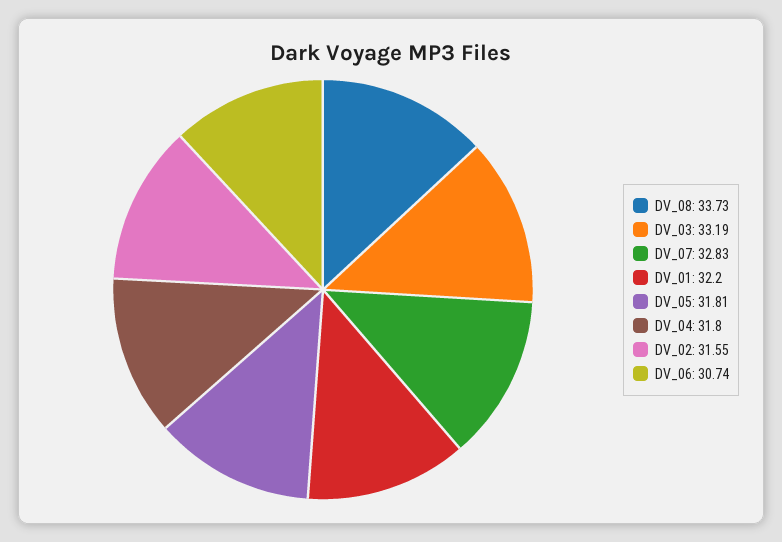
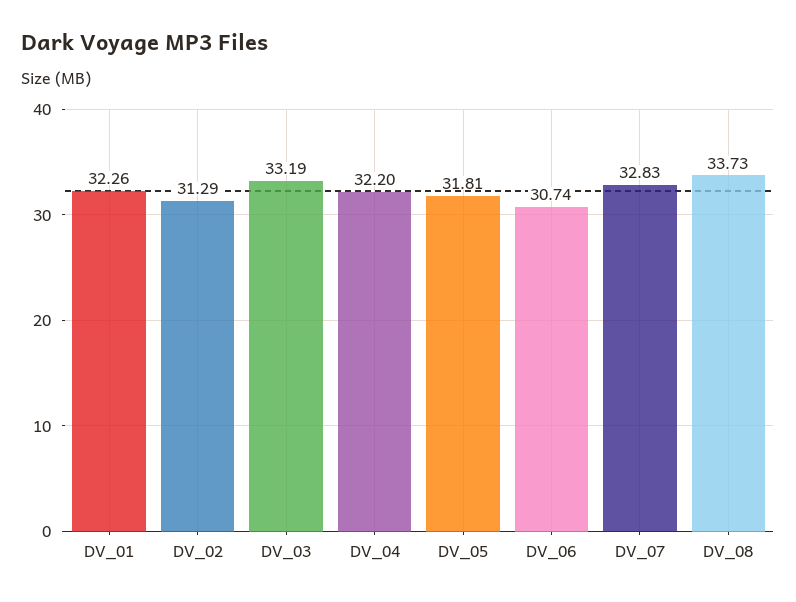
DV_01: 32.2 -> 32.26
DV_04: 31.8 -> 32.2
DV_02: 31.55 -> 31.29

